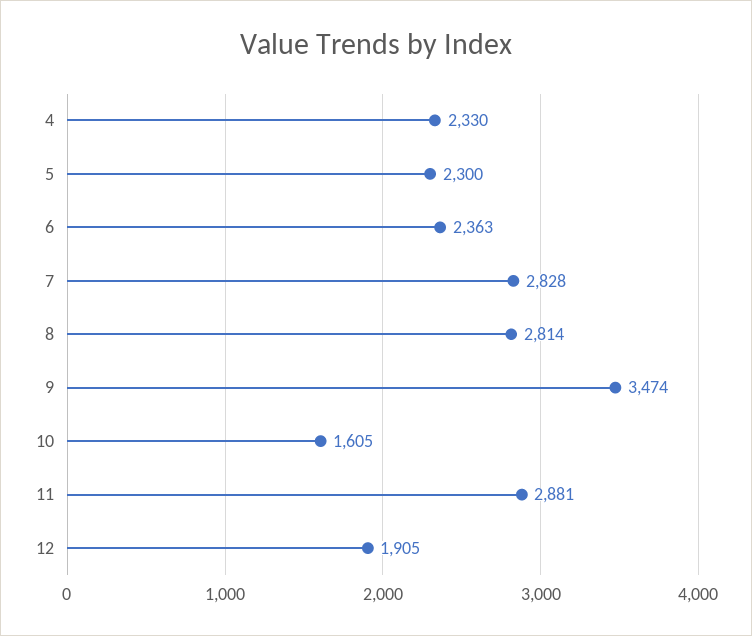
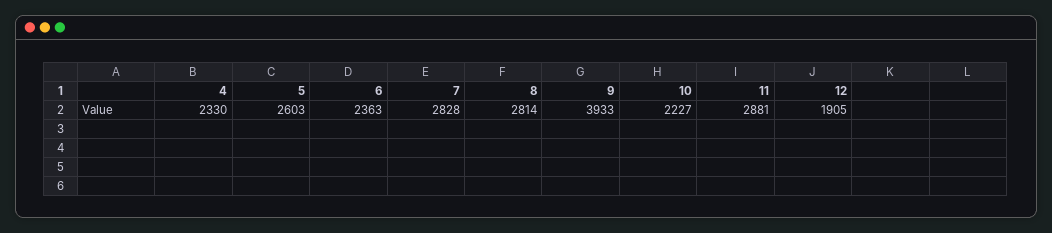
5: 2300 -> 2603
9: 3474 -> 3933
10: 1605 -> 2227

